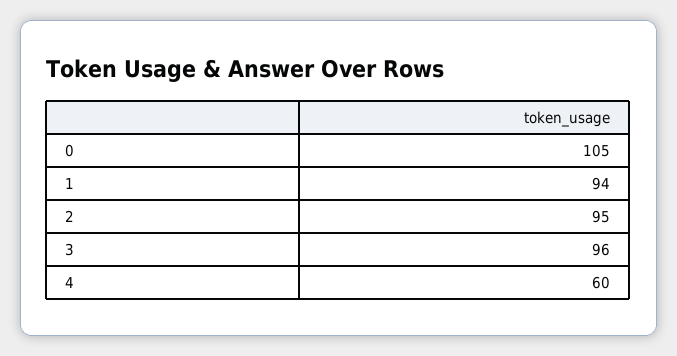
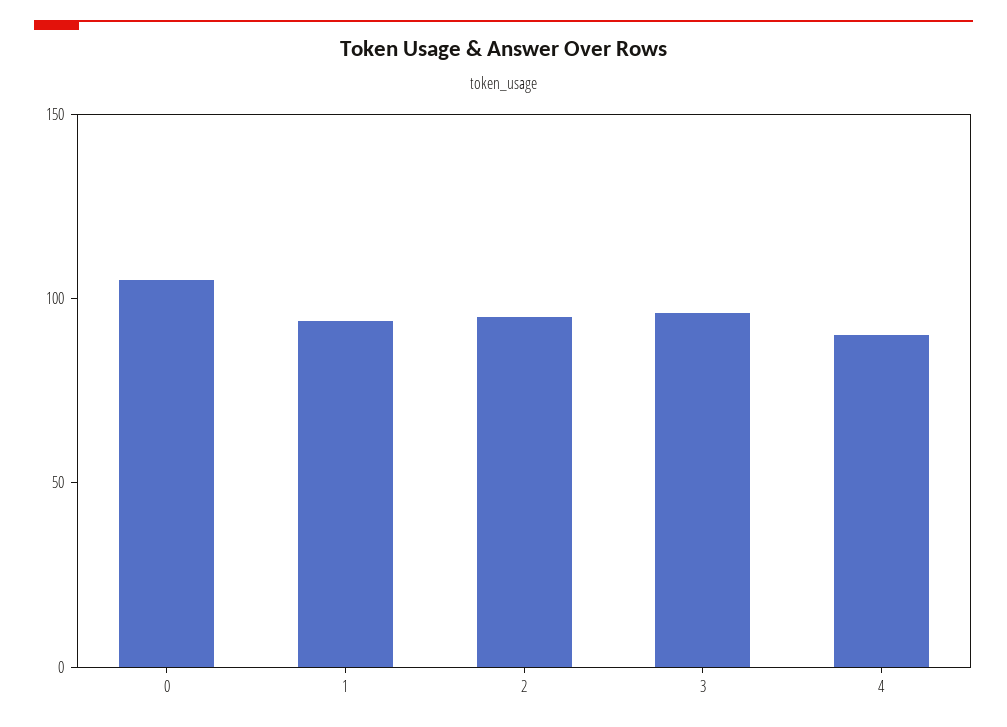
4: 60 -> 90

